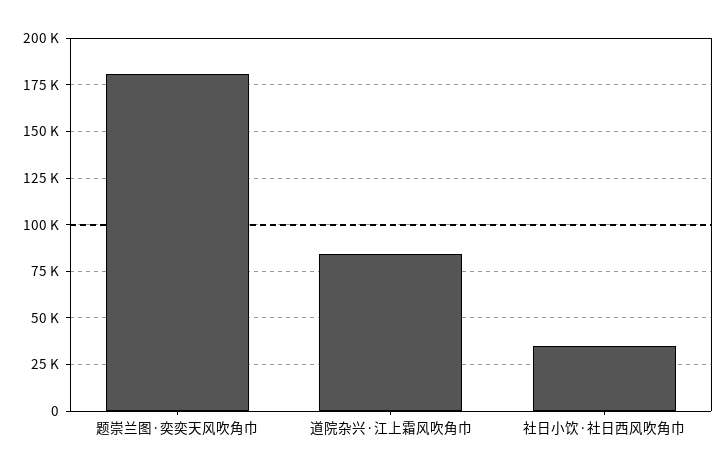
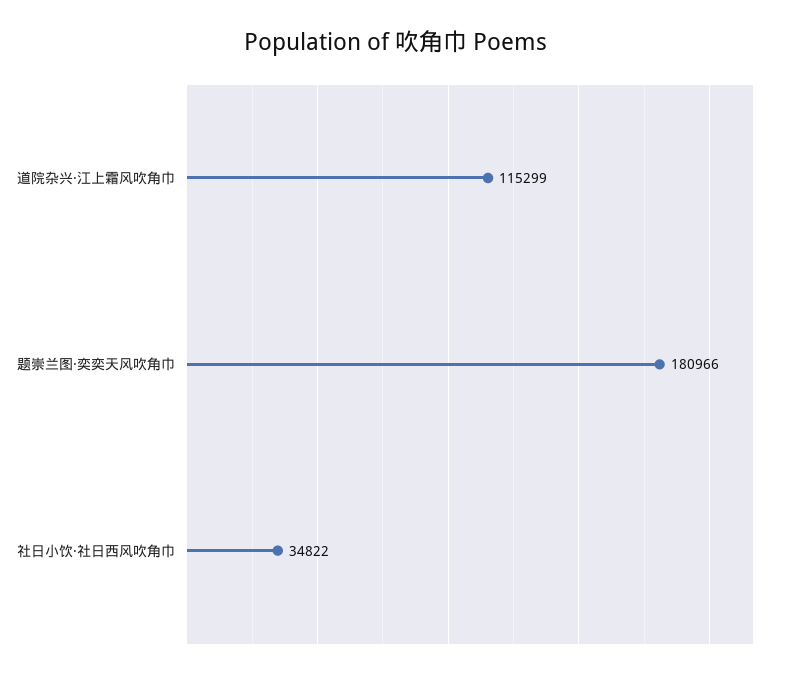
道院杂兴·江上霜风吹角巾: 85000 -> 115299

